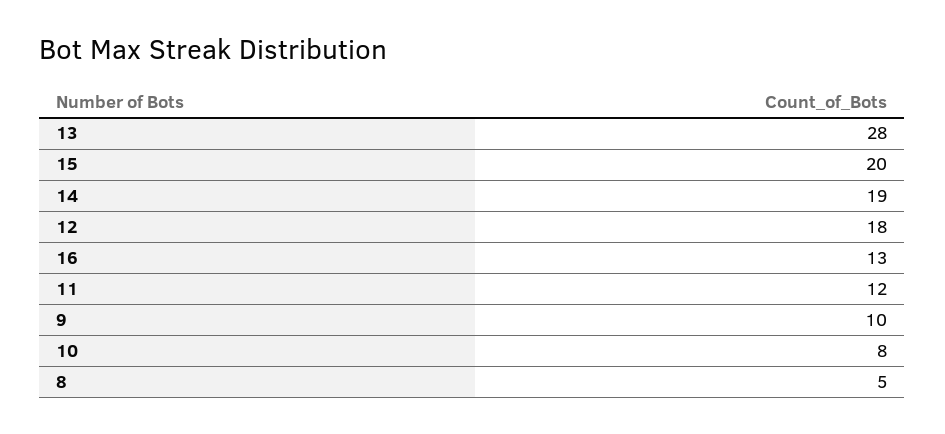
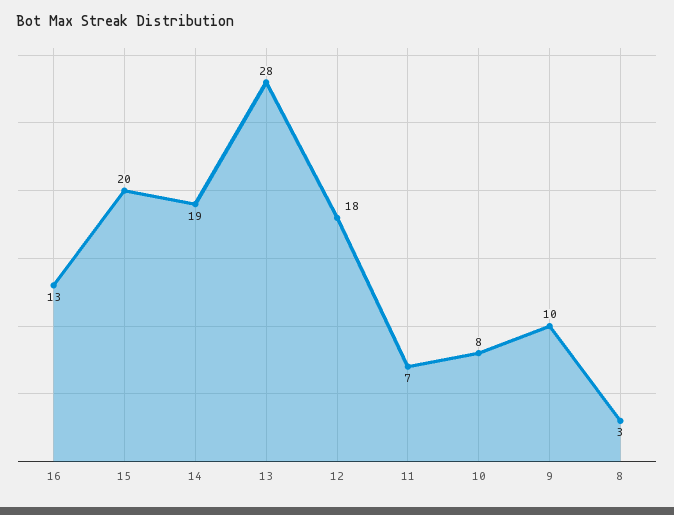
11: 12 -> 7
8: 5 -> 3

